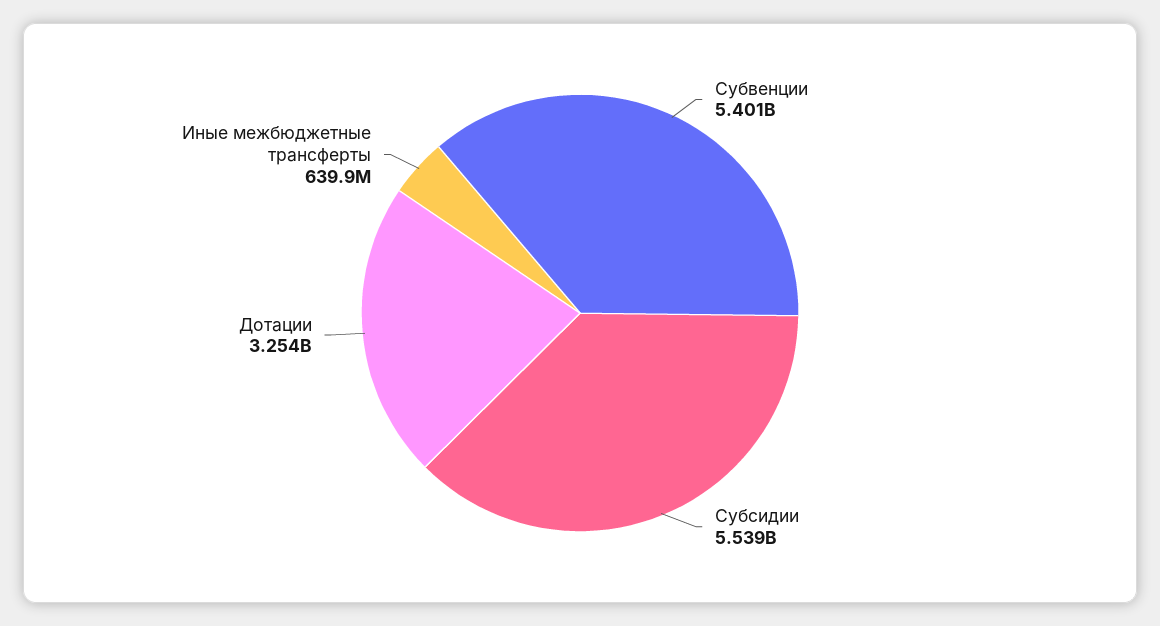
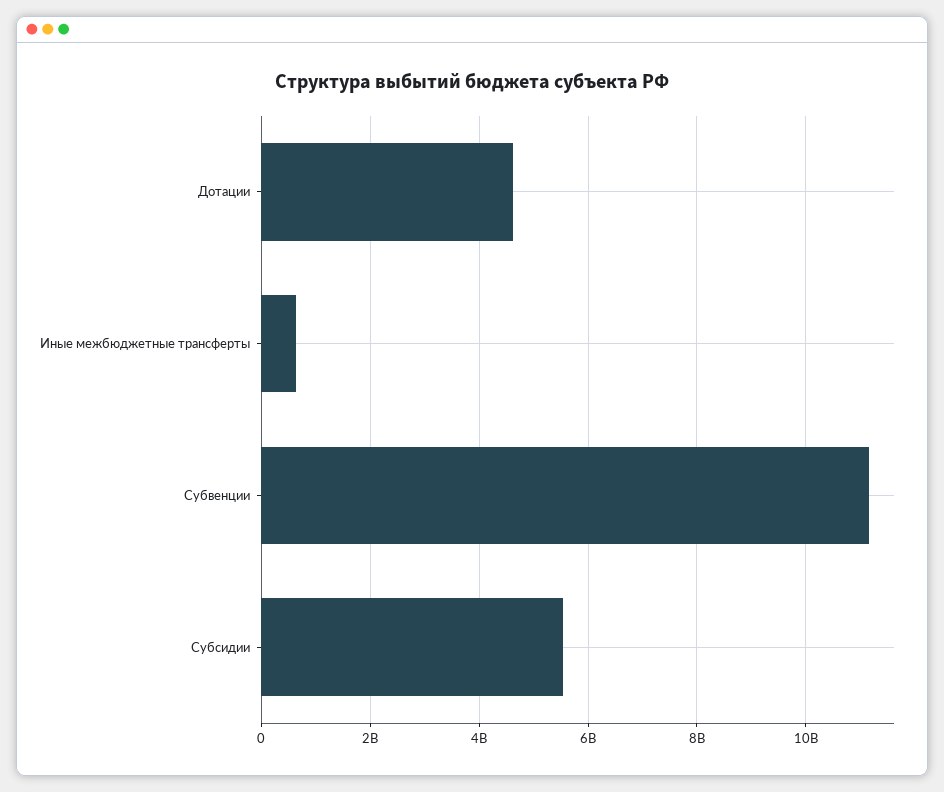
Субвенции: 5401000000 -> 11200000000
Дотации: 3254000000 -> 4600000000

